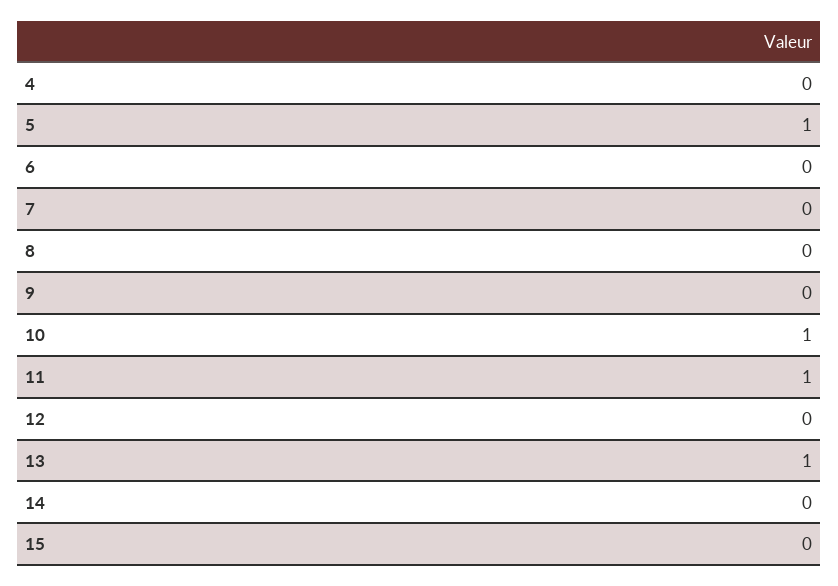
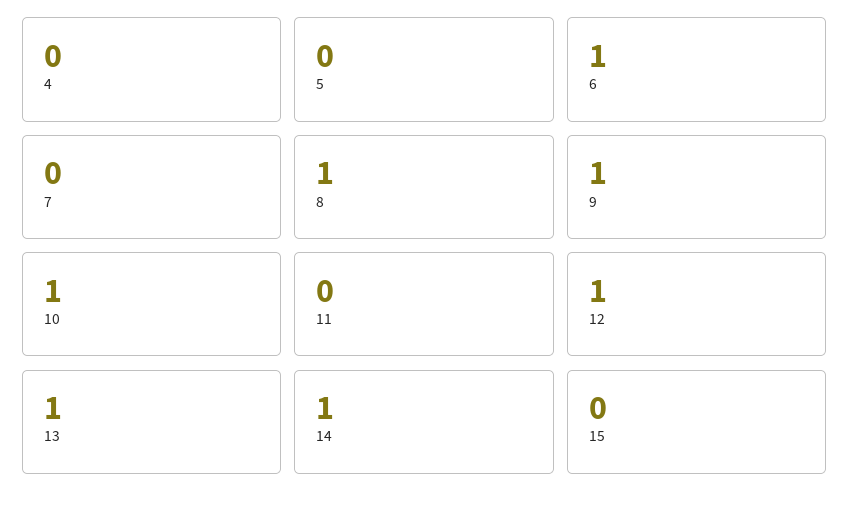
5: 1 -> 0
6: 0 -> 1
8: 0 -> 1
9: 0 -> 1
11: 1 -> 0
12: 0 -> 1
14: 0 -> 1

